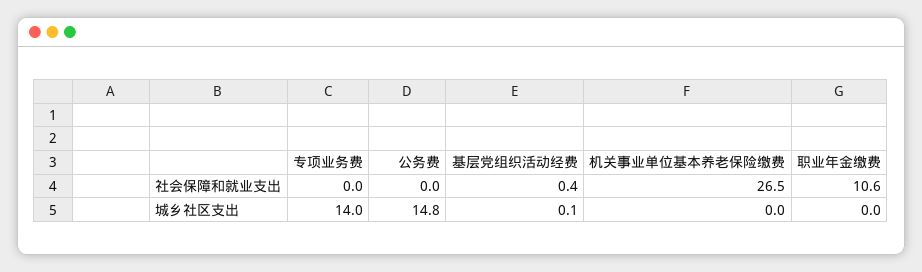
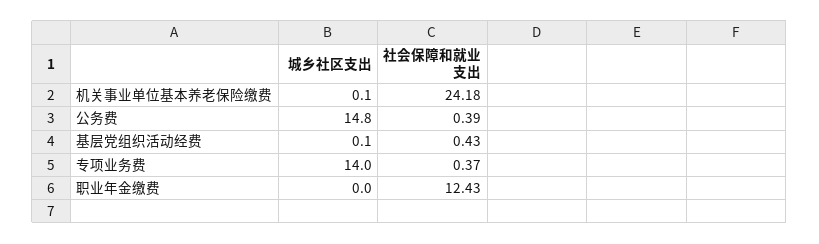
专项业务费, 社会保障和就业支出: 0 -> 0.37
公务费, 社会保障和就业支出: 0 -> 0.39
机关事业单位基本养老保险缴费, 社会保障和就业支出: 26.5 -> 24.18
职业年金缴费, 社会保障和就业支出: 10.6 -> 12.43
机关事业单位基本养老保险缴费, 城乡社区支出: 0 -> 0.1

